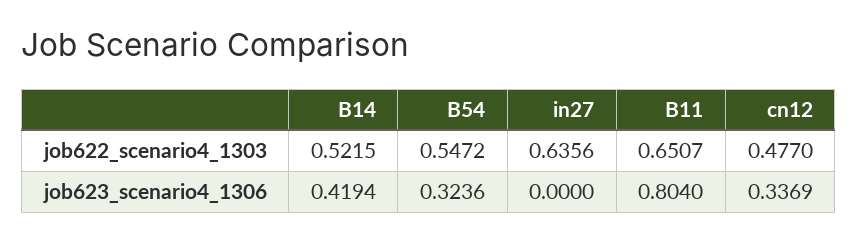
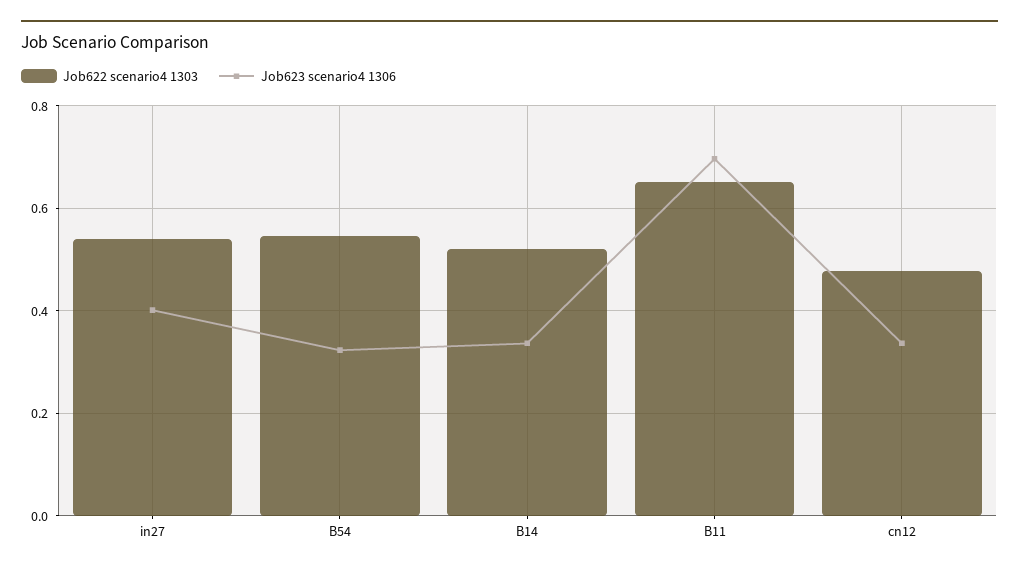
job622_scenario4_1303, in27: 0.6356 -> 0.54
job623_scenario4_1306, B14: 0.4194 -> 0.34
job623_scenario4_1306, in27: 0 -> 0.4
job623_scenario4_1306, B11: 0.804 -> 0.7

